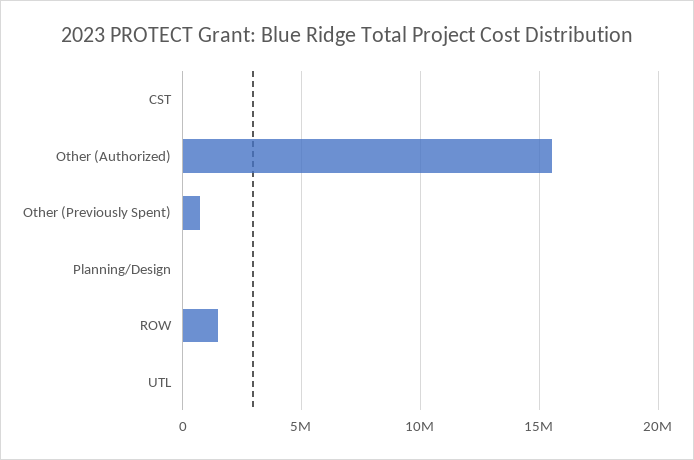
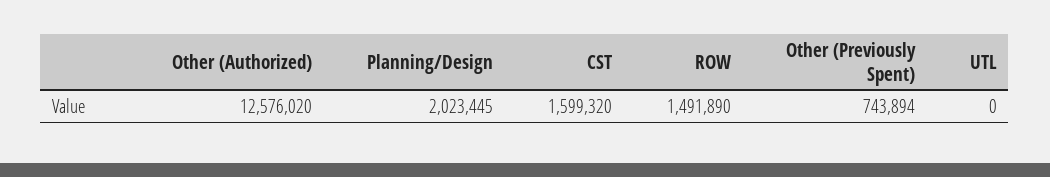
CST: 0 -> 1599320
Other (Authorized): 15500000 -> 12576020
Planning/Design: 0 -> 2023445

